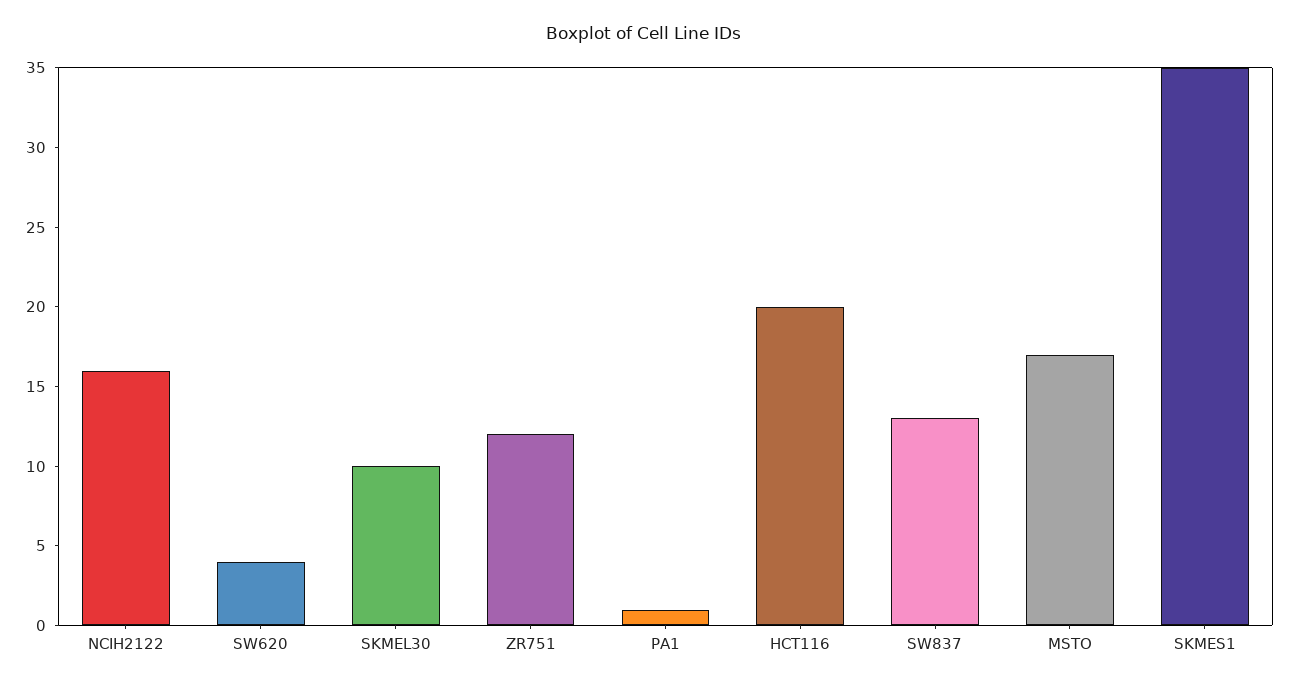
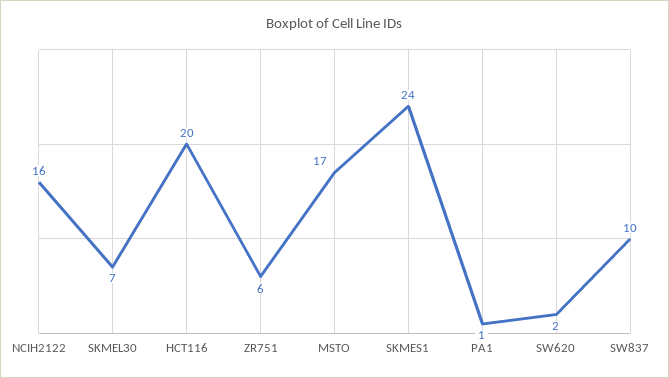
SW620: 4 -> 2
SKMEL30: 10 -> 7
ZR751: 12 -> 6
SW837: 13 -> 10
SKMES1: 35 -> 24

